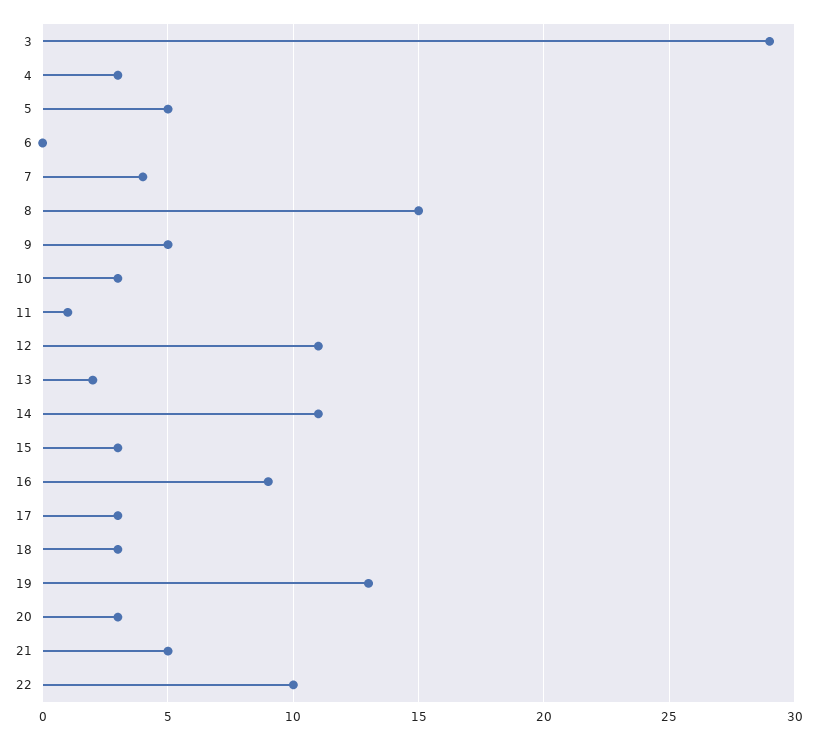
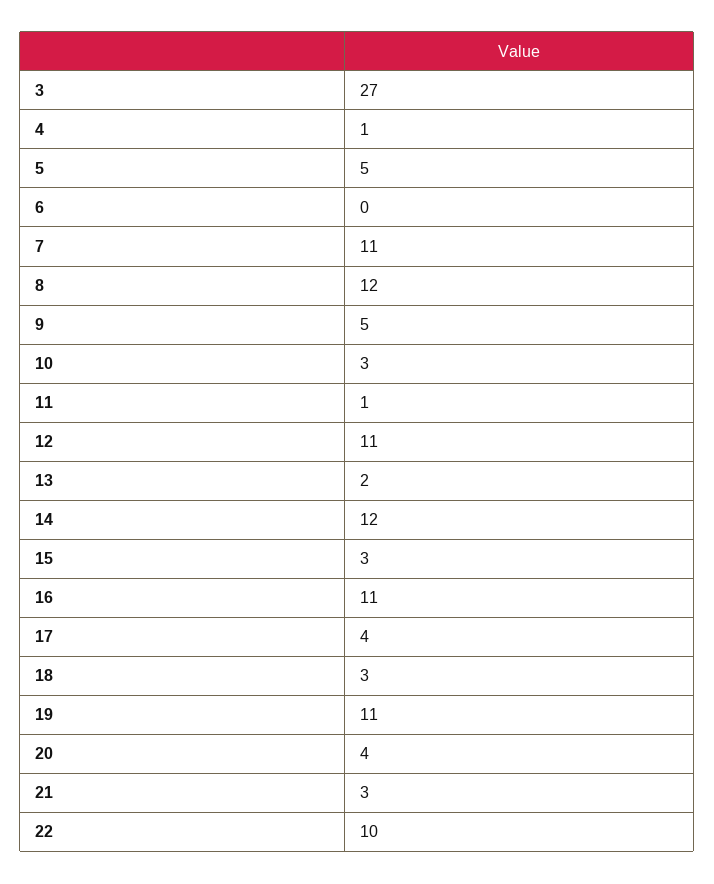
3: 29 -> 27
4: 3 -> 1
7: 4 -> 11
8: 15 -> 12
14: 11 -> 12
16: 9 -> 11
17: 3 -> 4
19: 13 -> 11
20: 3 -> 4
21: 5 -> 3

